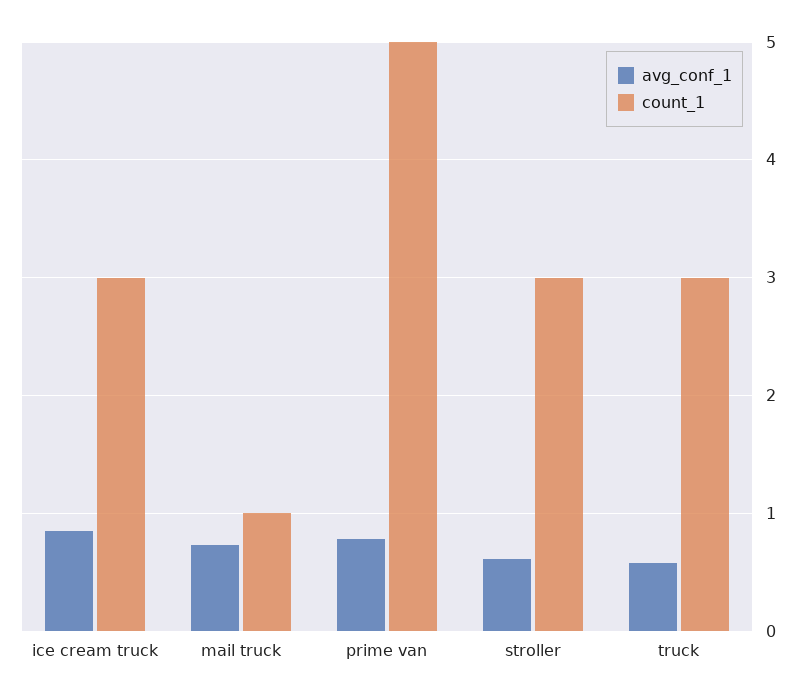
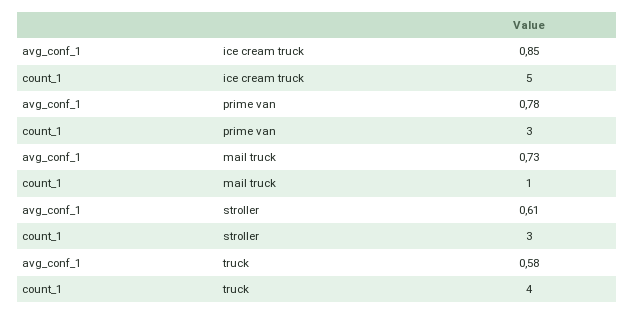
count_1, ice cream truck: 3 -> 5
count_1, prime van: 5 -> 3
count_1, truck: 3 -> 4

